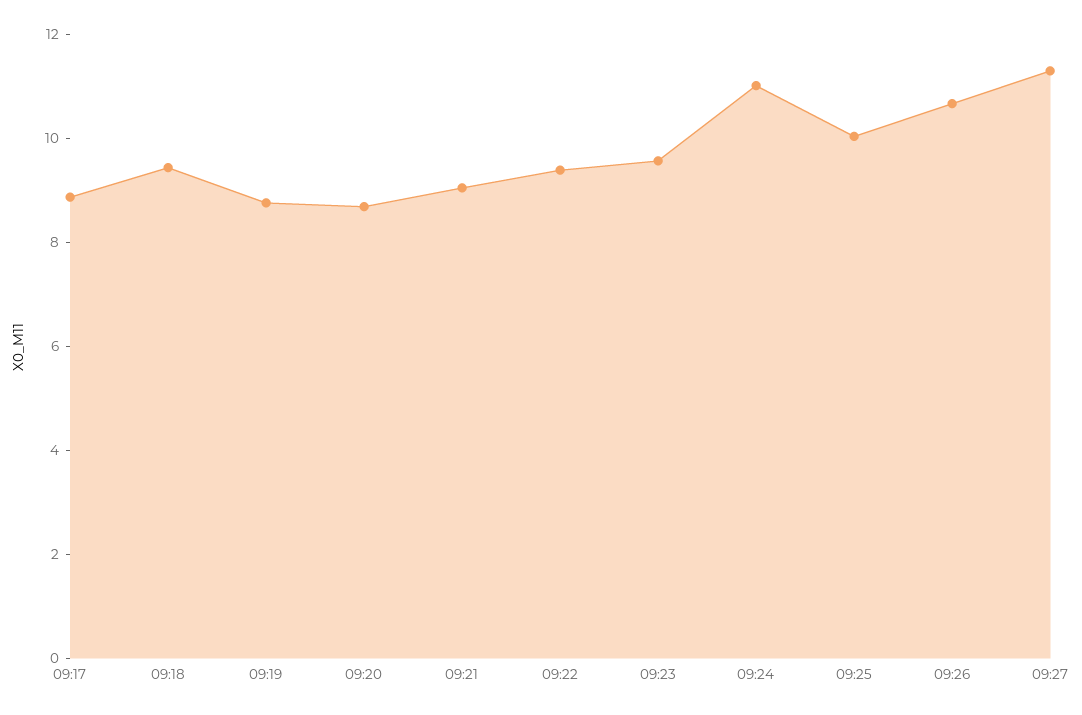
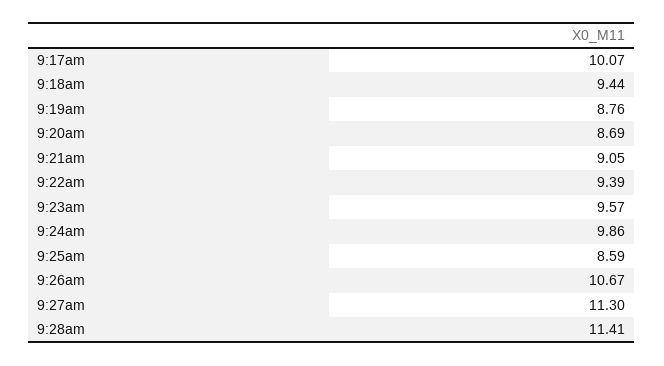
09:17: 9 -> 10.07
09:24: 11 -> 9.86
09:25: 10 -> 8.59
9:28am: none -> 11.41

